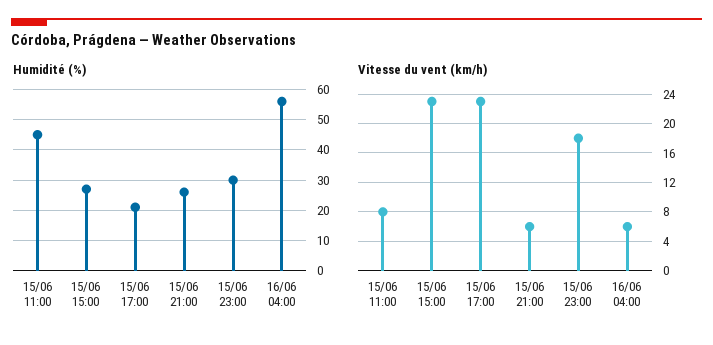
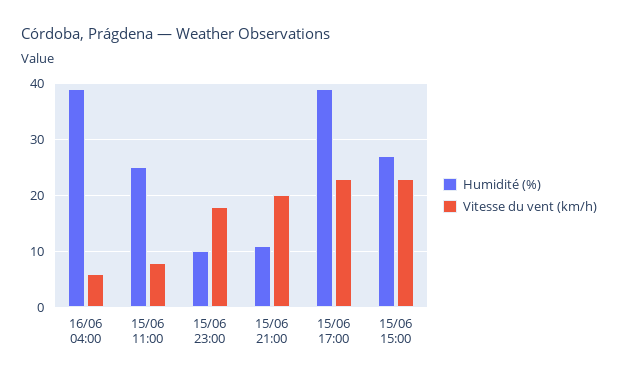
Humidité (%), 15/06 11:00: 45 -> 25
Humidité (%), 15/06 17:00: 20 -> 40
Humidité (%), 15/06 21:00: 25 -> 10
Humidité (%), 15/06 23:00: 30 -> 10
Humidité (%), 16/06 04:00: 55 -> 40
Vitesse du vent (km/h), 15/06 21:00: 6 -> 20

